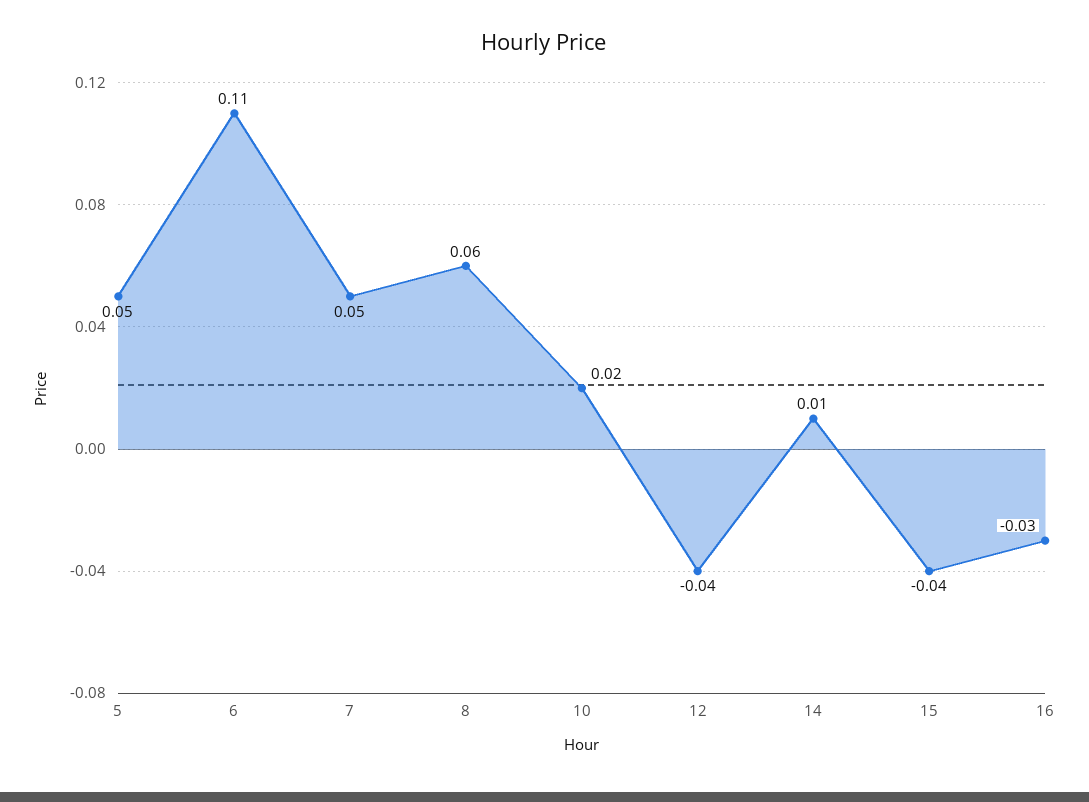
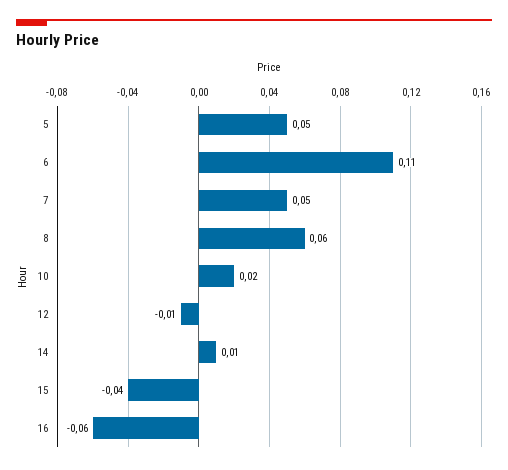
12: -0.04 -> -0.01
16: -0.03 -> -0.06

